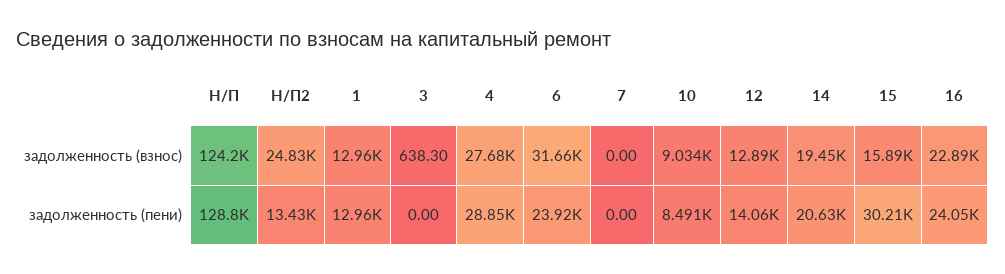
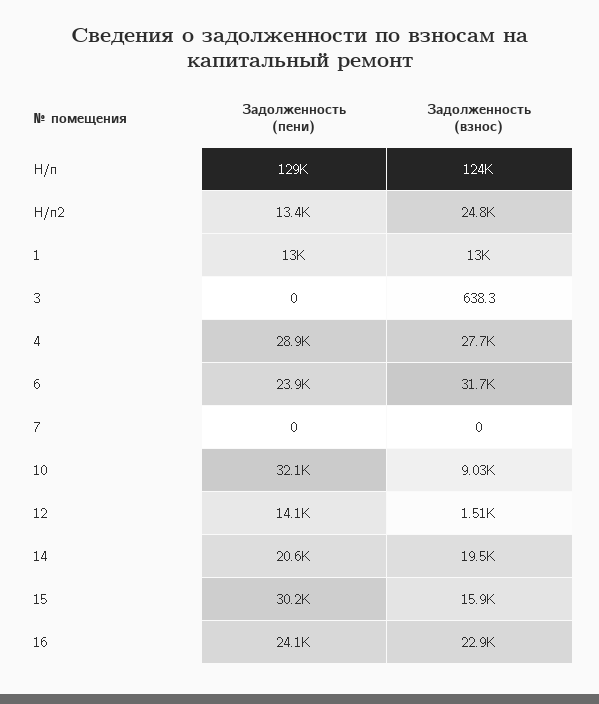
12, задолженность (взнос): 12890 -> 1510
10, задолженность (пени): 8491 -> 32100

